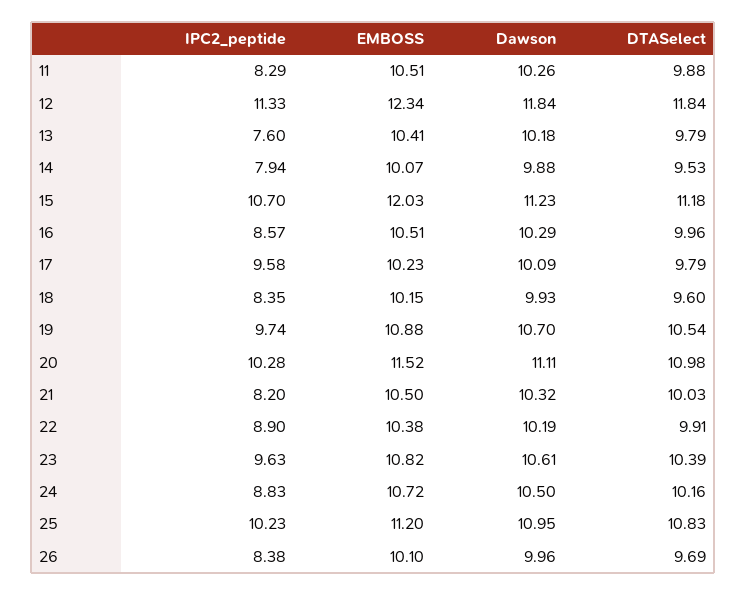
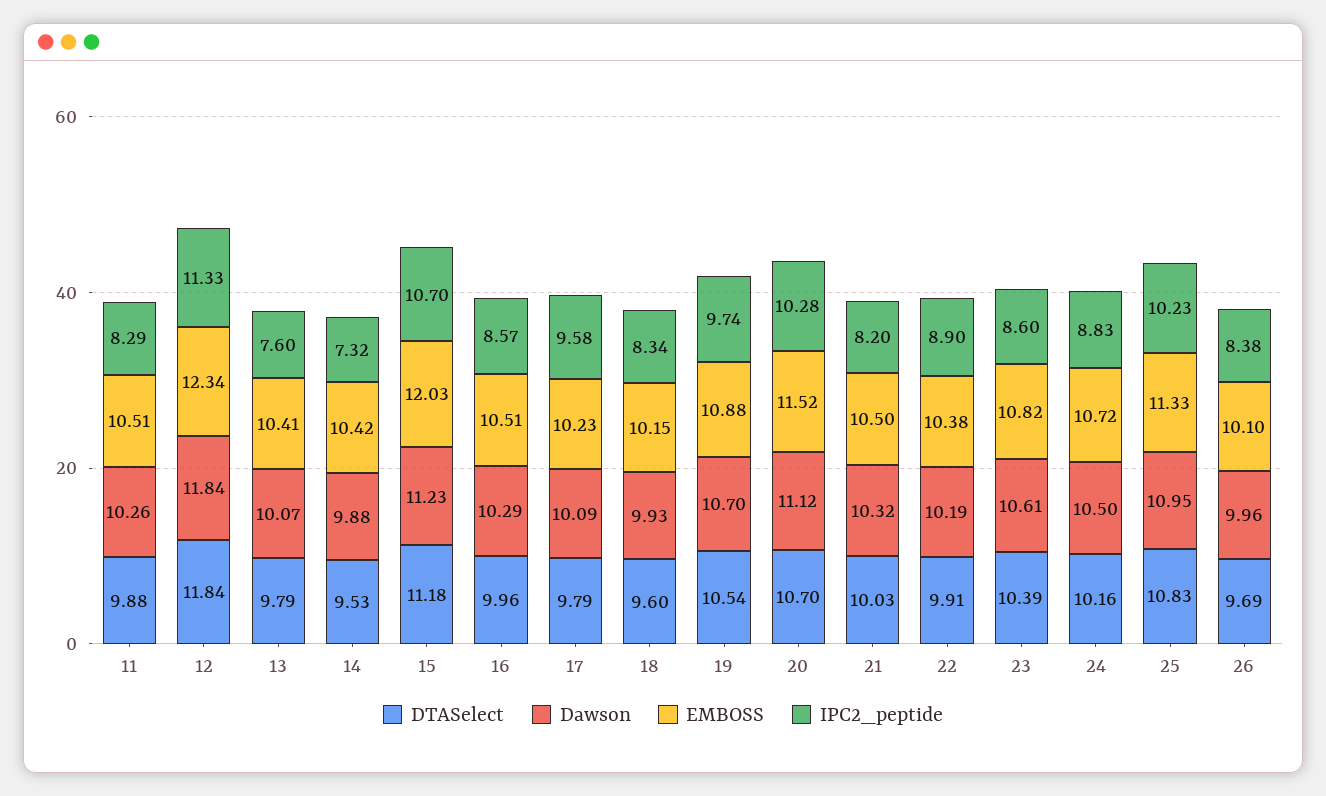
Dawson, 13: 10.18 -> 10.07
IPC2_peptide, 14: 7.94 -> 7.32
EMBOSS, 14: 10.07 -> 10.42
IPC2_peptide, 18: 8.35 -> 8.34
Dawson, 20: 11.11 -> 11.12
DTASelect, 20: 10.98 -> 10.7
IPC2_peptide, 23: 9.63 -> 8.6
EMBOSS, 25: 11.2 -> 11.33

